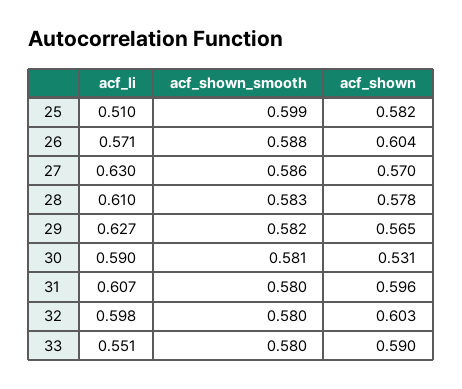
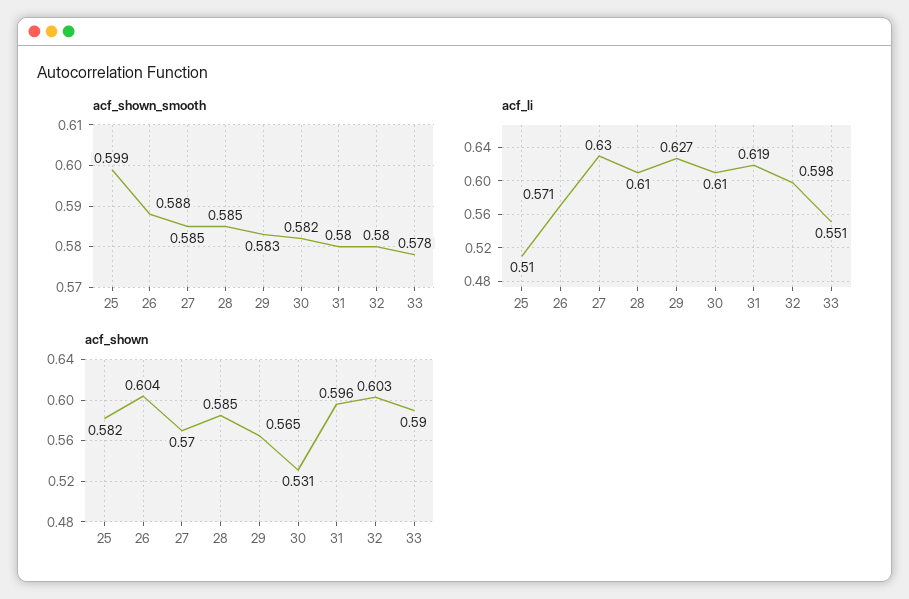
acf_shown_smooth, 27: 0.586 -> 0.585
acf_shown_smooth, 28: 0.583 -> 0.585
acf_shown, 28: 0.578 -> 0.585
acf_shown_smooth, 29: 0.582 -> 0.583
acf_li, 30: 0.59 -> 0.61
acf_shown_smooth, 30: 0.581 -> 0.582
acf_li, 31: 0.607 -> 0.619
acf_shown_smooth, 33: 0.58 -> 0.578

